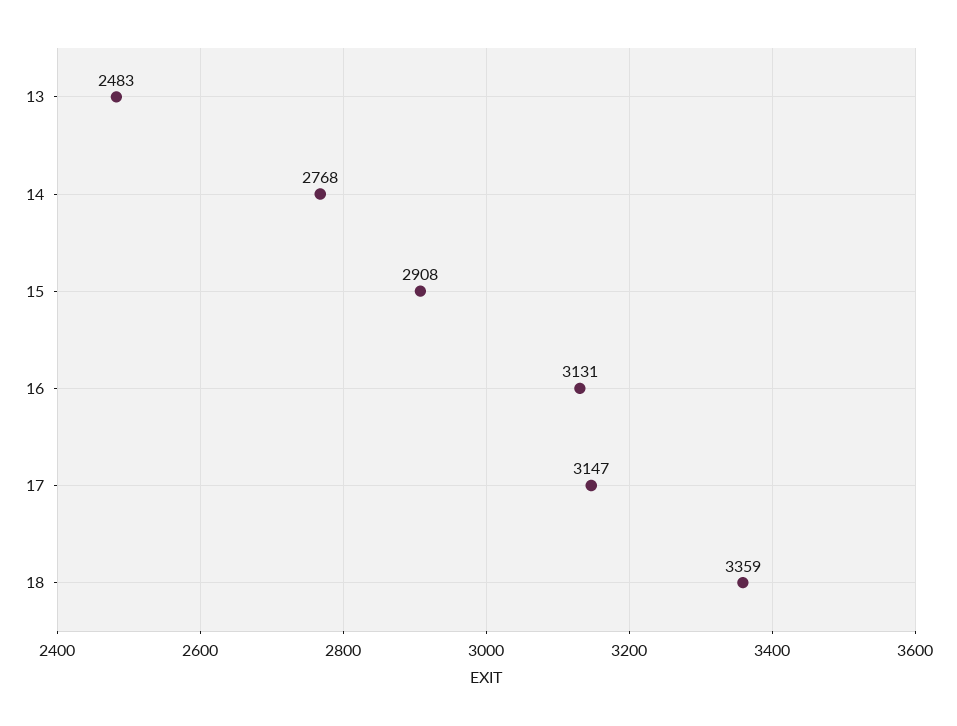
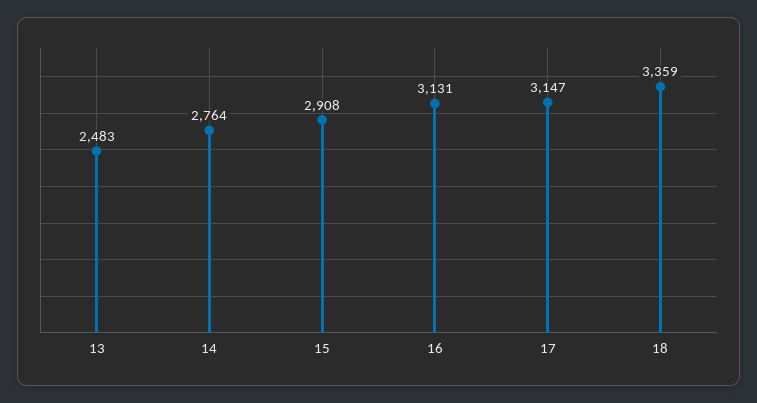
14: 2768 -> 2764

